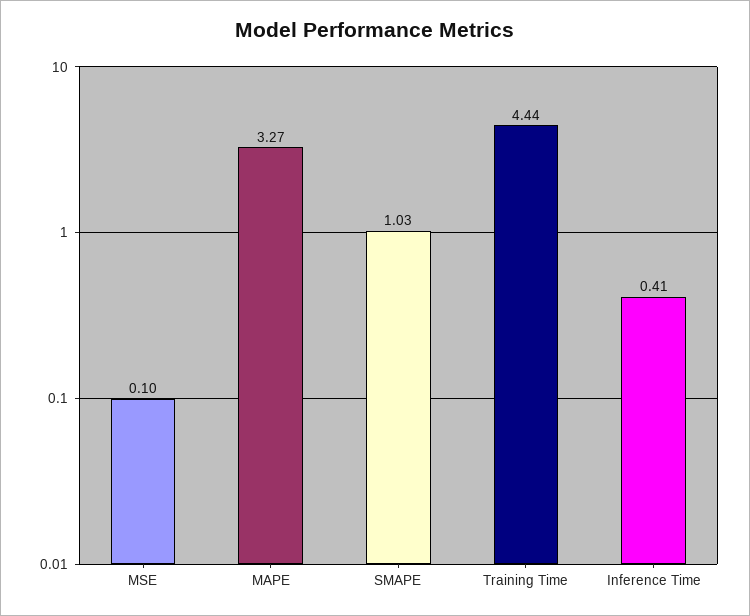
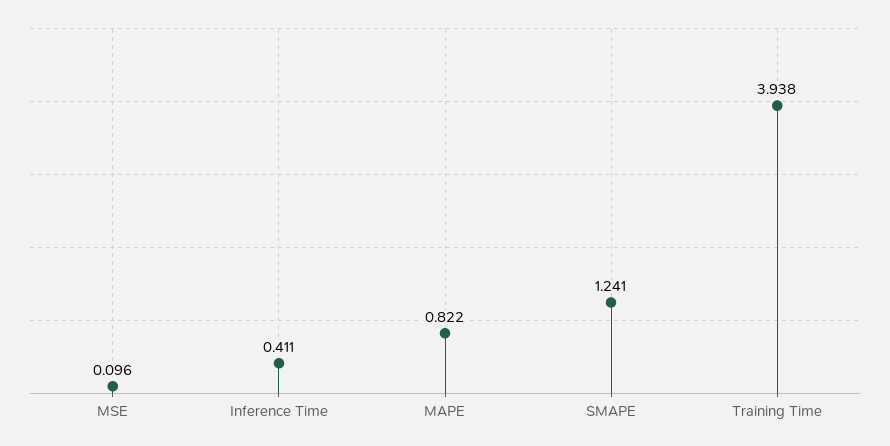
MAPE: 3.27 -> 0.822
SMAPE: 1.03 -> 1.241
Training Time: 4.44 -> 3.938

